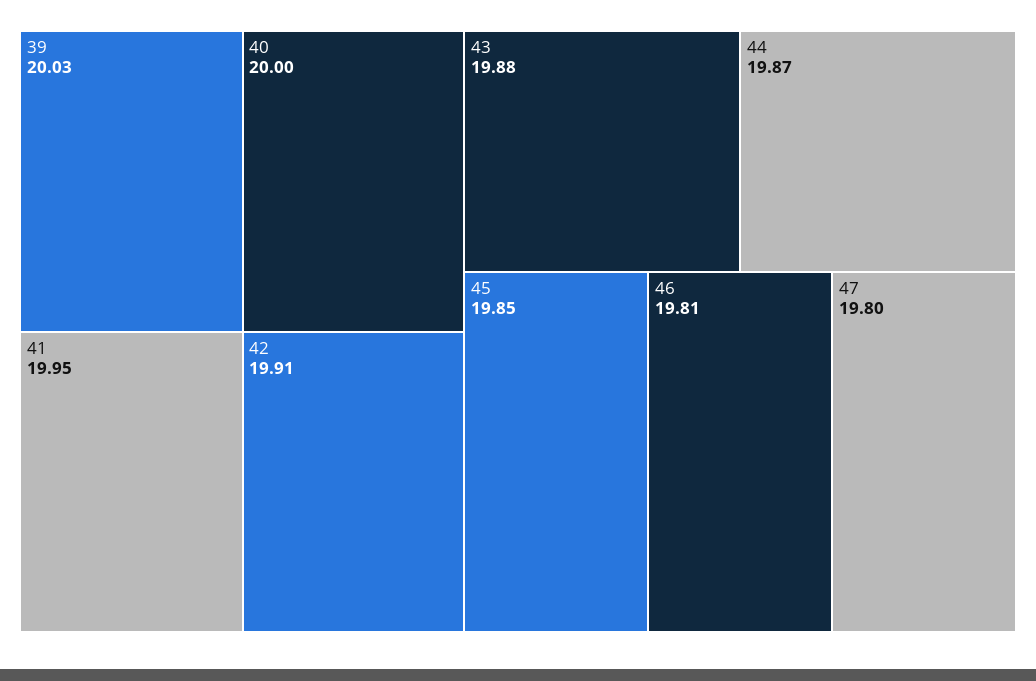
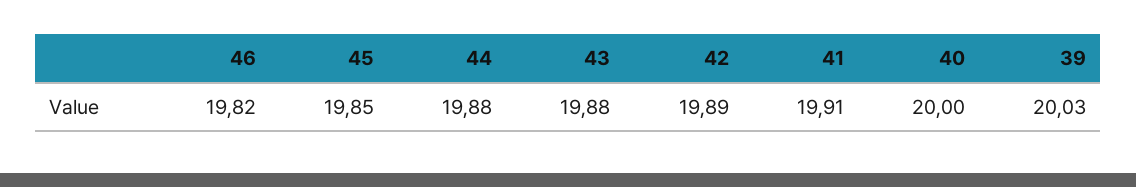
41: 19.95 -> 19.91
42: 19.91 -> 19.89
44: 19.87 -> 19.88
46: 19.81 -> 19.82
47: 19.8 -> none

